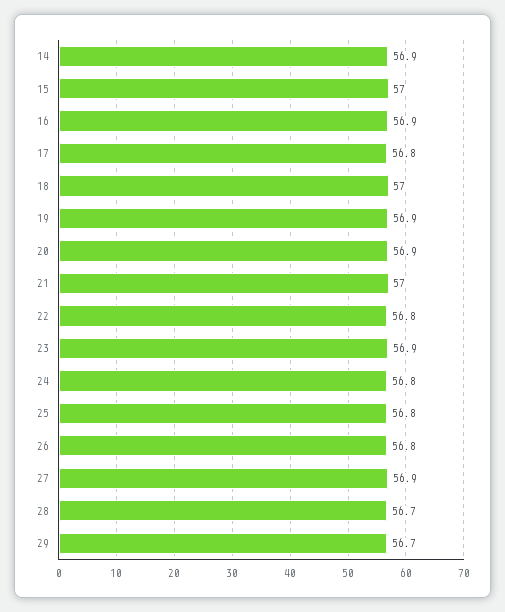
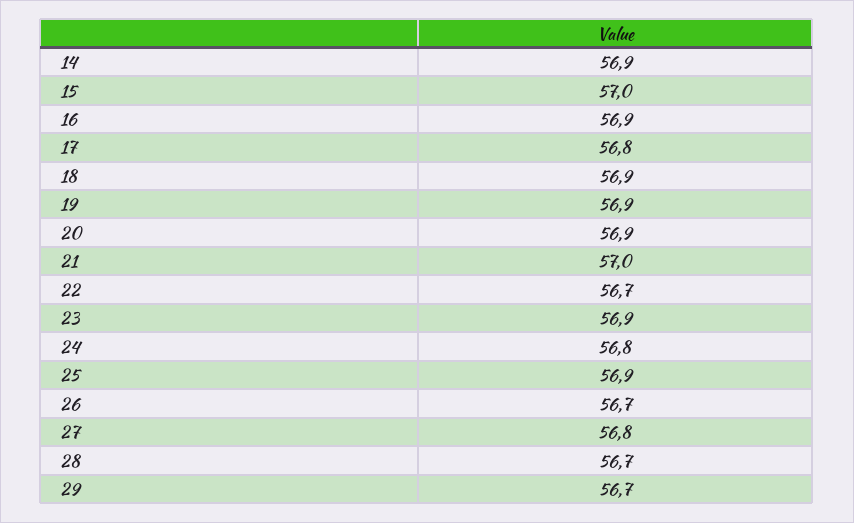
18: 57 -> 56.9
22: 56.8 -> 56.7
25: 56.8 -> 56.9
26: 56.8 -> 56.7
27: 56.9 -> 56.8

